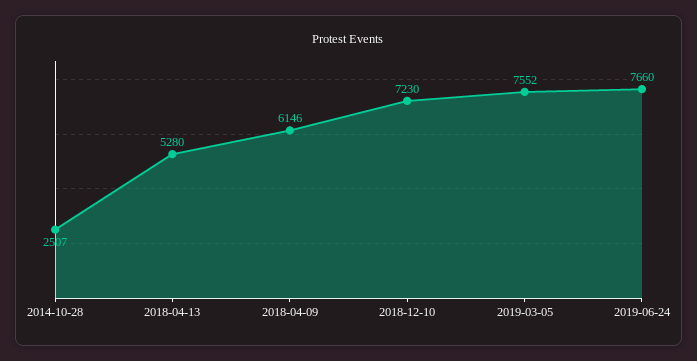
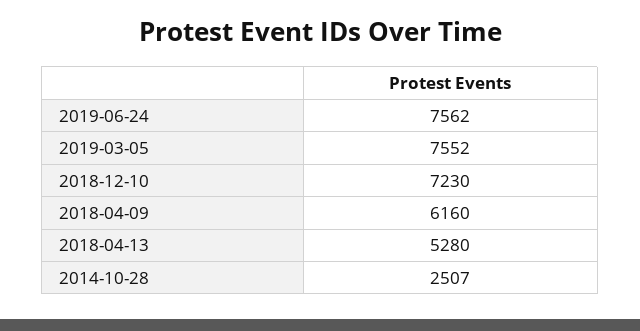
2018-04-09: 6146 -> 6160
2019-06-24: 7660 -> 7562

